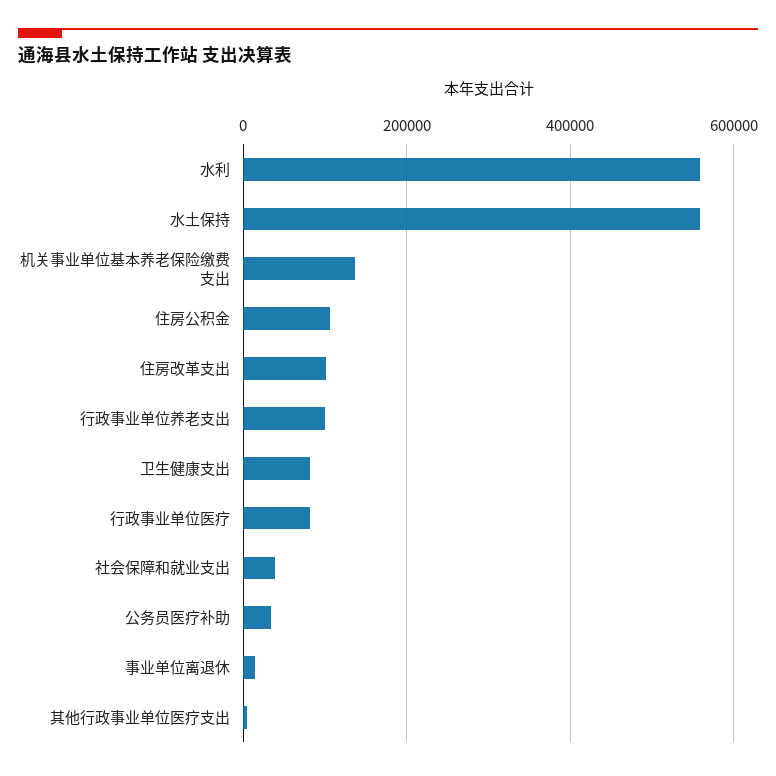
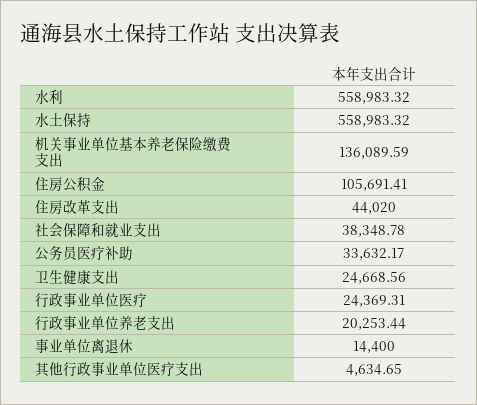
住房改革支出: 100000 -> 44020
行政事业单位养老支出: 100000 -> 20253.44
卫生健康支出: 80000 -> 24668.56
行政事业单位医疗: 80000 -> 24369.31

